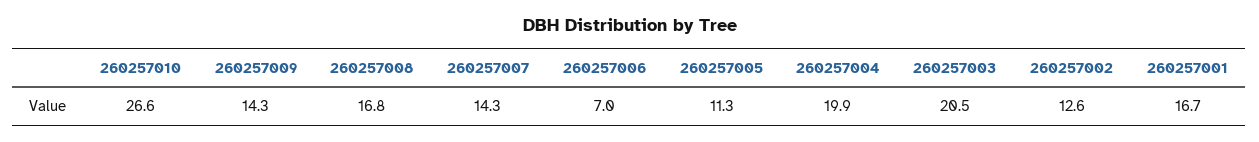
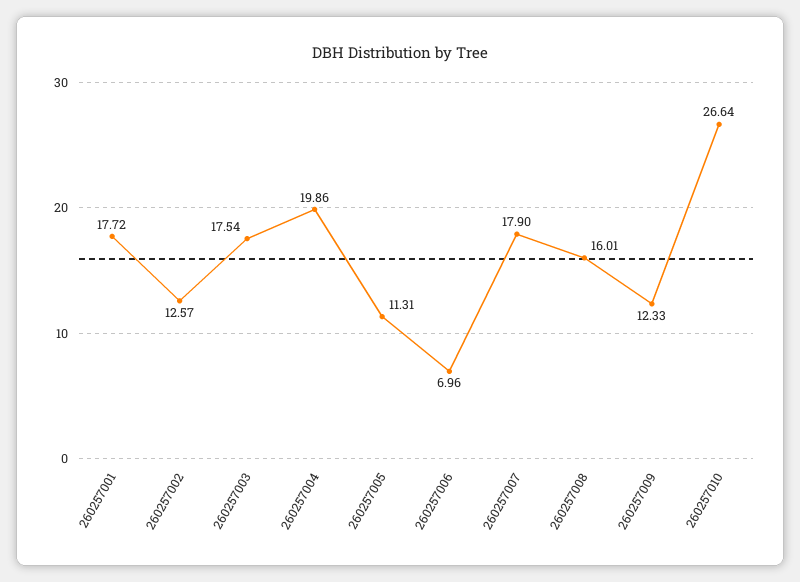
260257009: 14.3 -> 12.33
260257008: 16.8 -> 16.01
260257007: 14.3 -> 17.9
260257003: 20.5 -> 17.54
260257001: 16.7 -> 17.72

